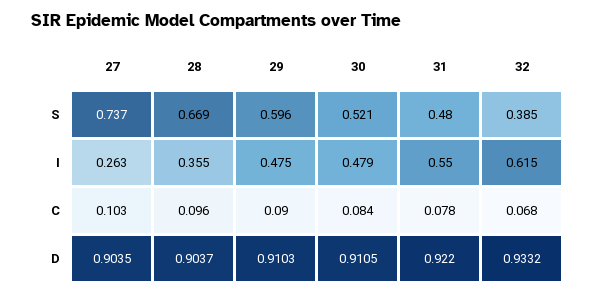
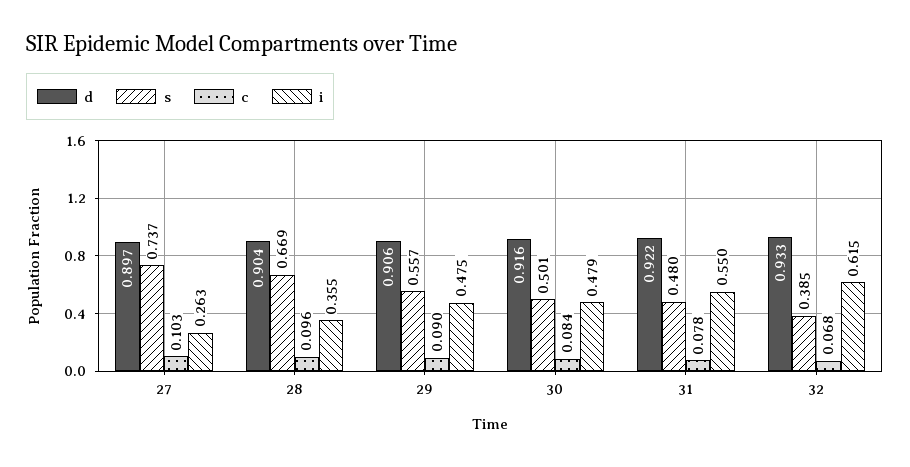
S, 29: 0.596 -> 0.557
S, 30: 0.521 -> 0.501
D, 27: 0.9035 -> 0.897
D, 29: 0.9103 -> 0.906
D, 30: 0.9105 -> 0.916

